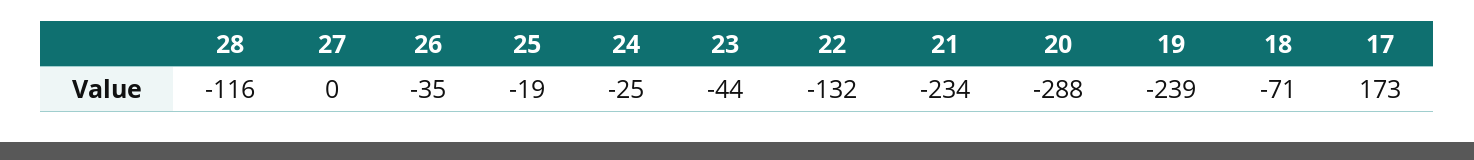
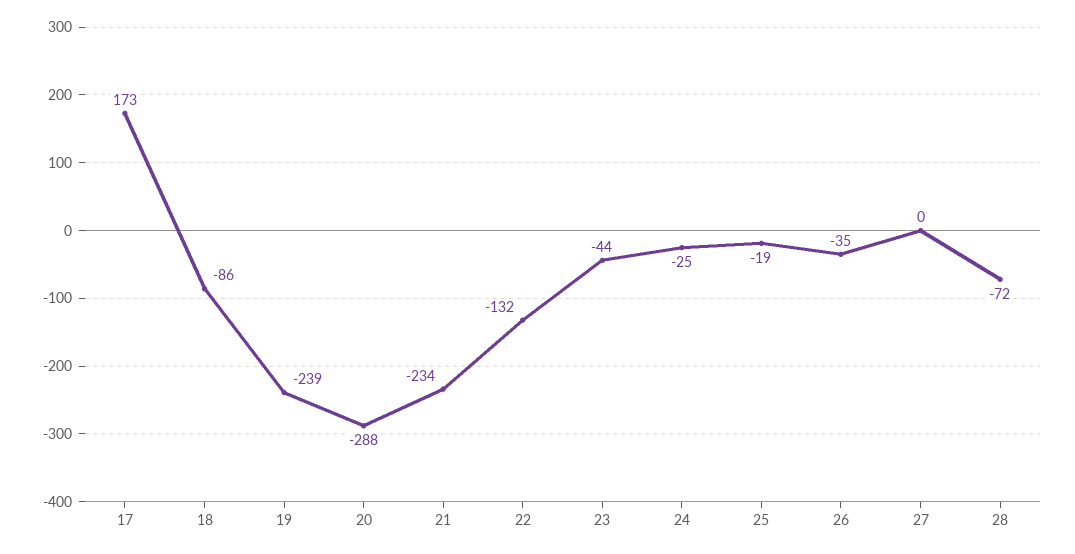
28: -116 -> -72
18: -71 -> -86

